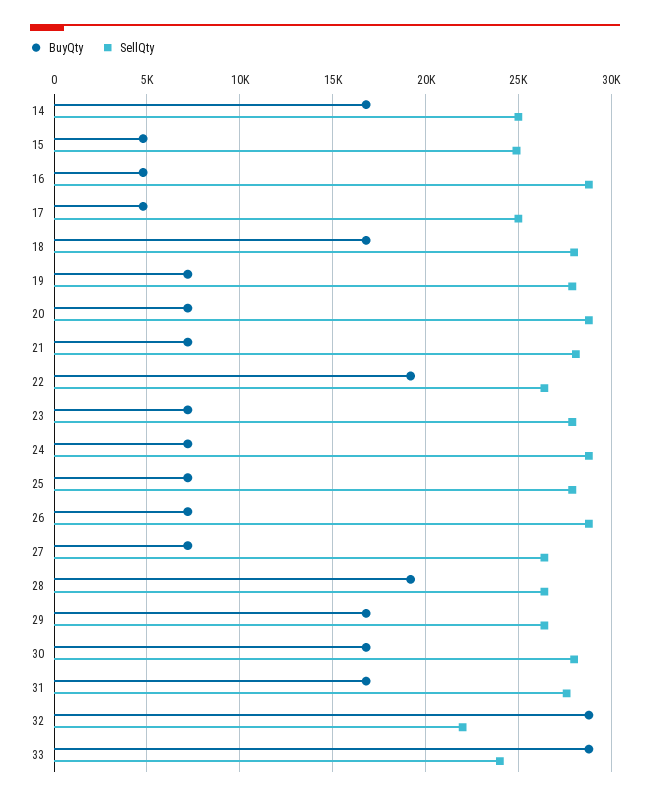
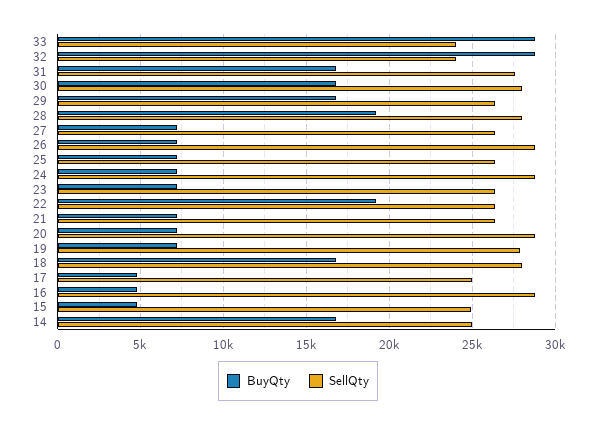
SellQty, 21: 28000 -> 26500
SellQty, 23: 28000 -> 26500
SellQty, 25: 28000 -> 26500
SellQty, 28: 26500 -> 28000
SellQty, 32: 22000 -> 24000

